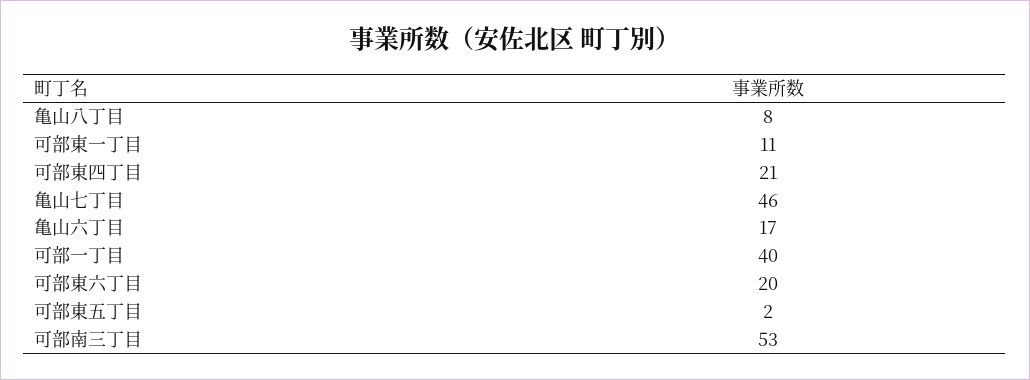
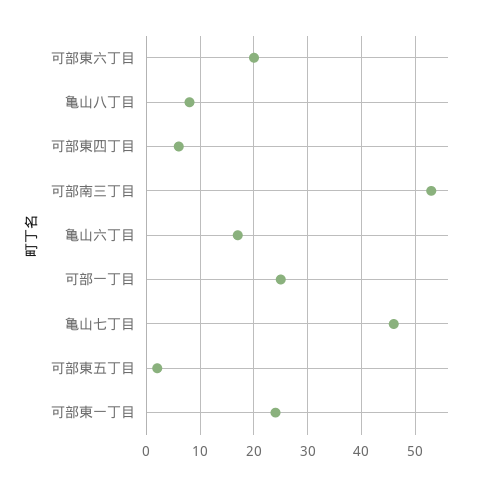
可部東一丁目: 11 -> 25
可部東四丁目: 21 -> 5
可部一丁目: 40 -> 25

